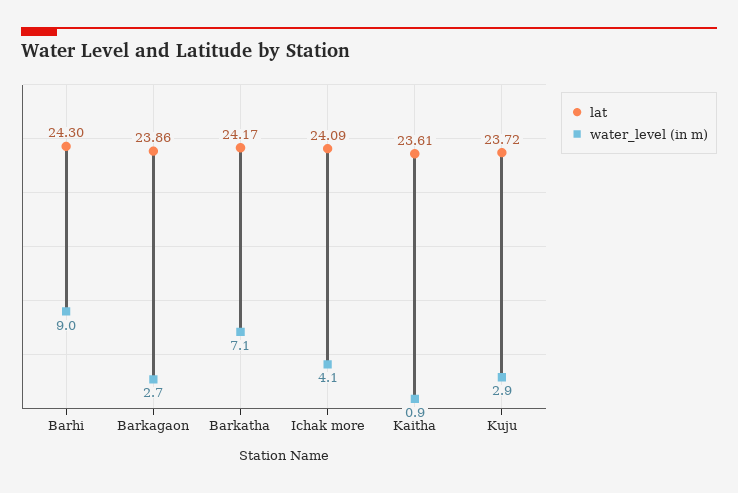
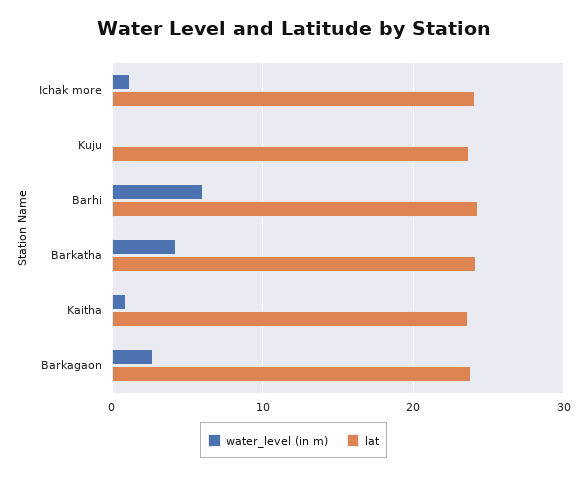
water_level (in m), Barhi: 9 -> 6
water_level (in m), Barkatha: 7.1 -> 4
water_level (in m), Ichak more: 4.1 -> 1
water_level (in m), Kuju: 2.9 -> 0

